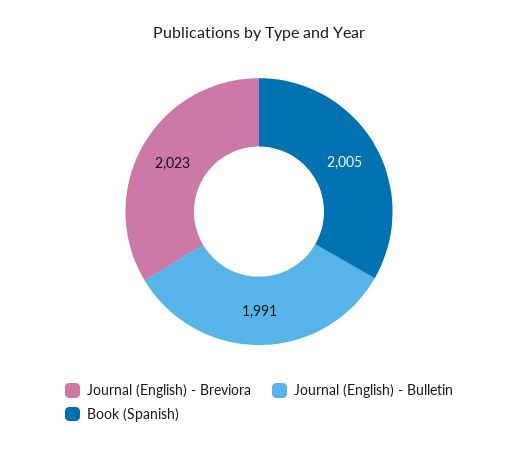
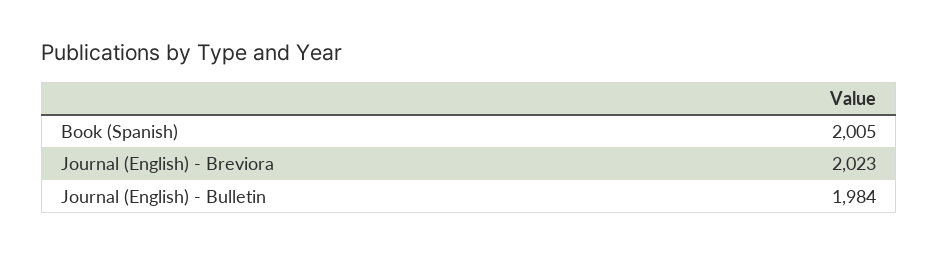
Journal (English) - Bulletin: 1991 -> 1984

